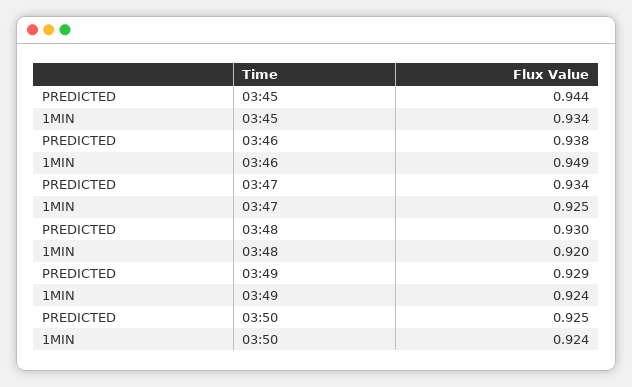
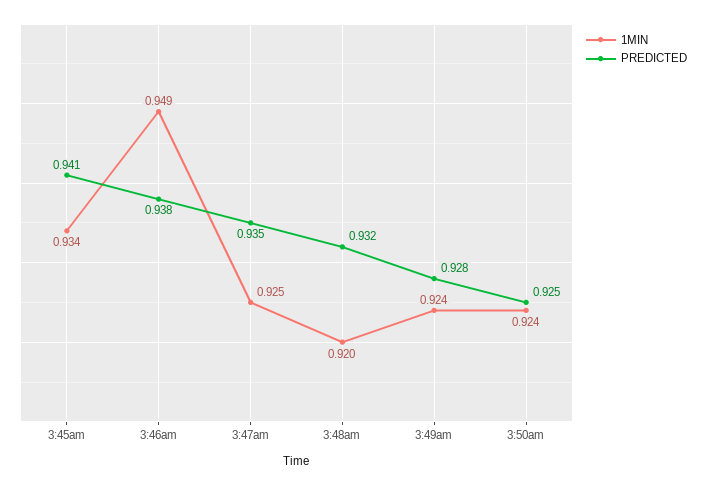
PREDICTED, 03:45: 0.944 -> 0.941
PREDICTED, 03:47: 0.934 -> 0.935
PREDICTED, 03:48: 0.93 -> 0.932
PREDICTED, 03:49: 0.929 -> 0.928

